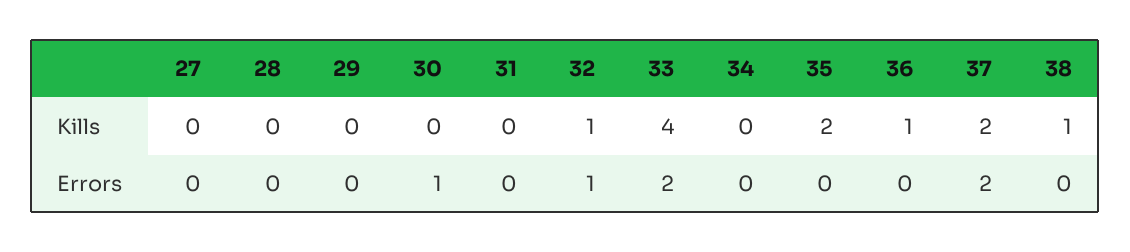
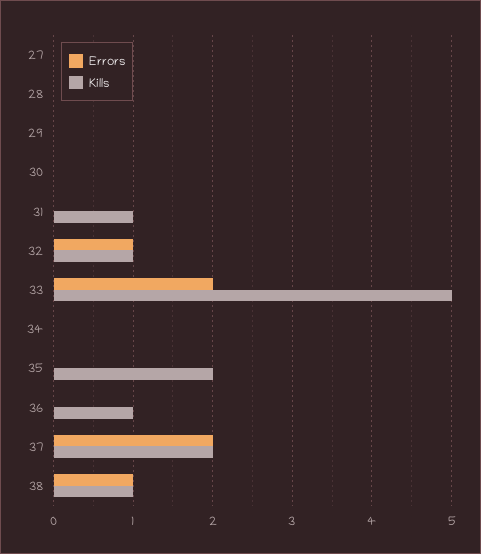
Kills, 31: 0 -> 1
Kills, 33: 4 -> 5
Errors, 30: 1 -> 0
Errors, 38: 0 -> 1

